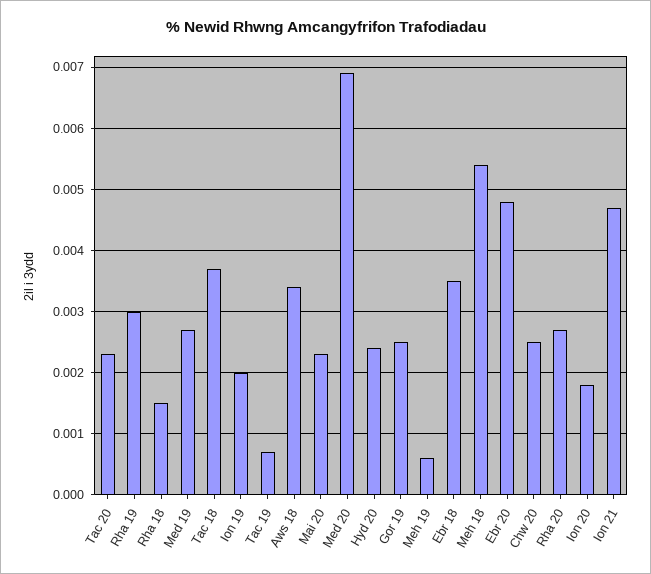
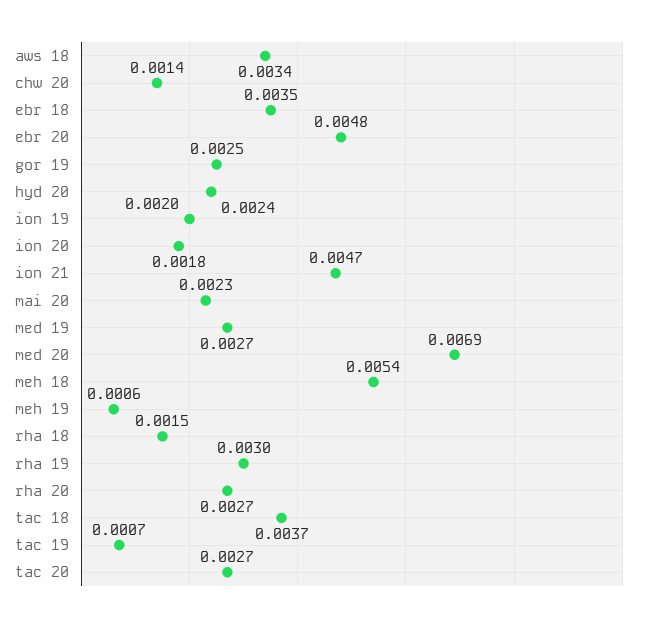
Tac 20: 0.0023 -> 0.0027
Chw 20: 0.0025 -> 0.0014

